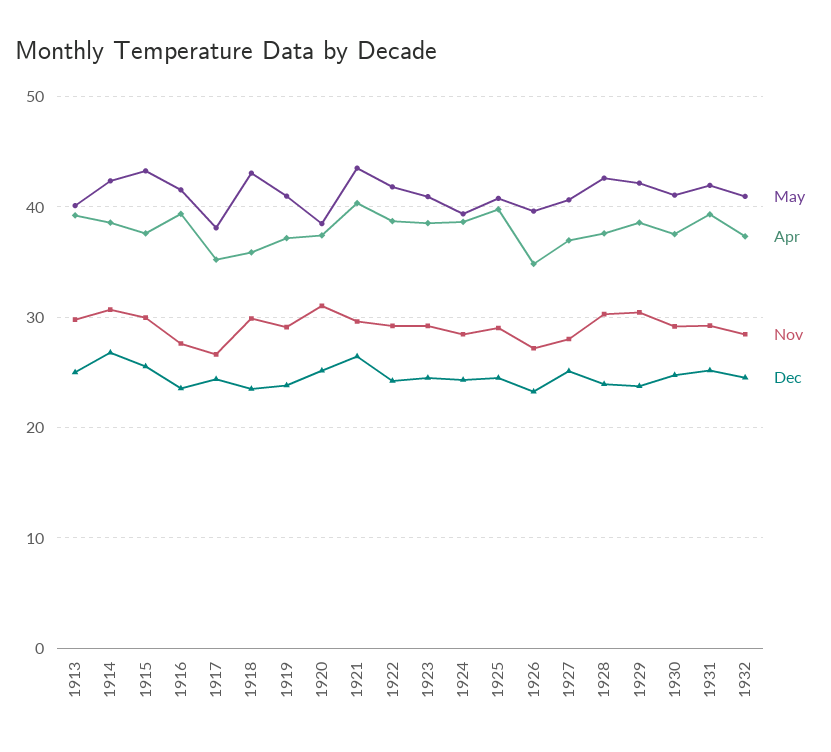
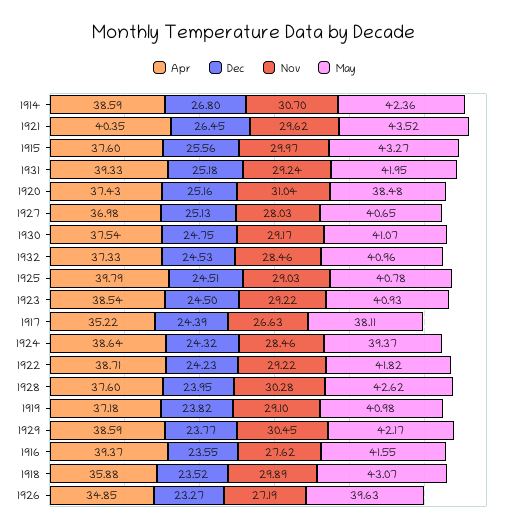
May, 1913: 40 -> none
Apr, 1913: 39 -> none
Nov, 1913: 30 -> none
Dec, 1913: 25 -> none

